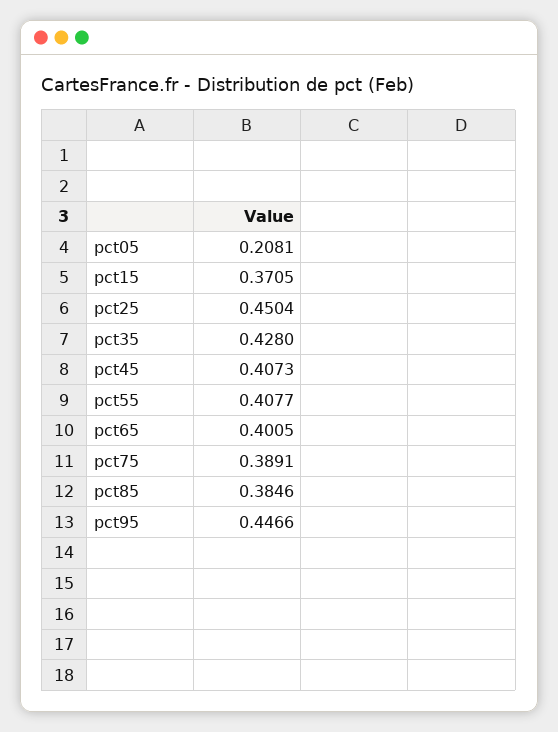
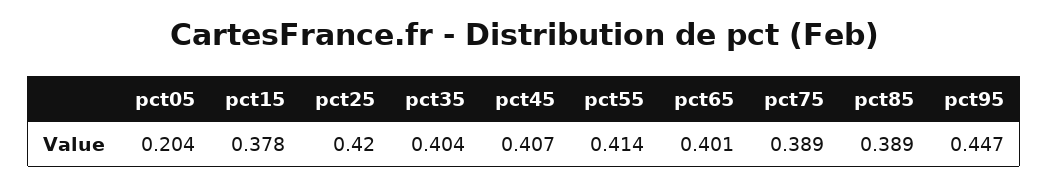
pct05: 0.2081 -> 0.204
pct15: 0.3705 -> 0.378
pct25: 0.4504 -> 0.42
pct35: 0.428 -> 0.404
pct55: 0.4077 -> 0.414
pct85: 0.3846 -> 0.389

